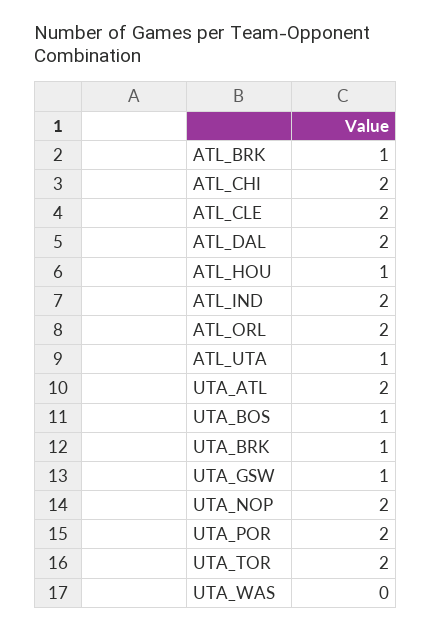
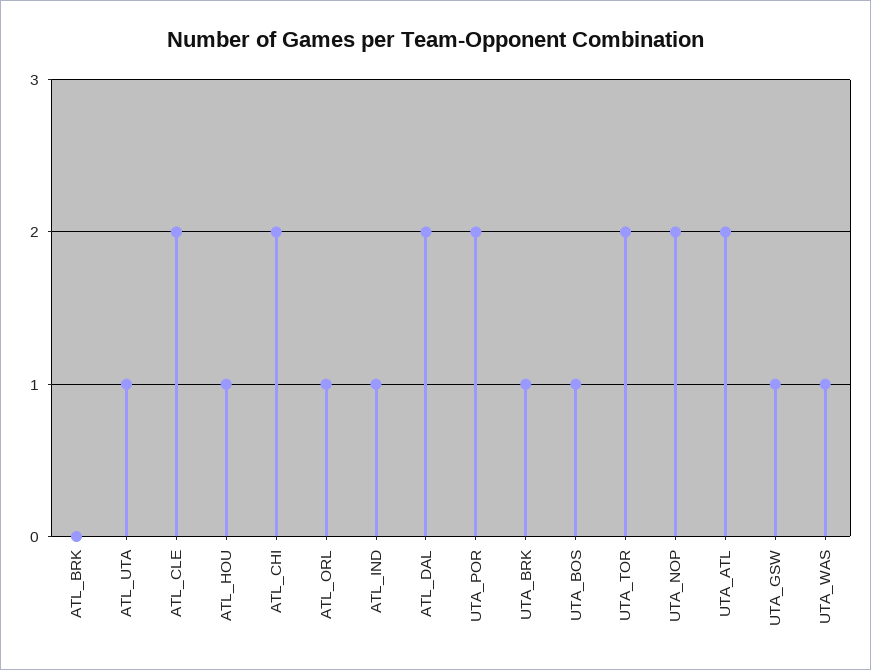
ATL_BRK: 1 -> 0
ATL_IND: 2 -> 1
ATL_ORL: 2 -> 1
UTA_WAS: 0 -> 1

